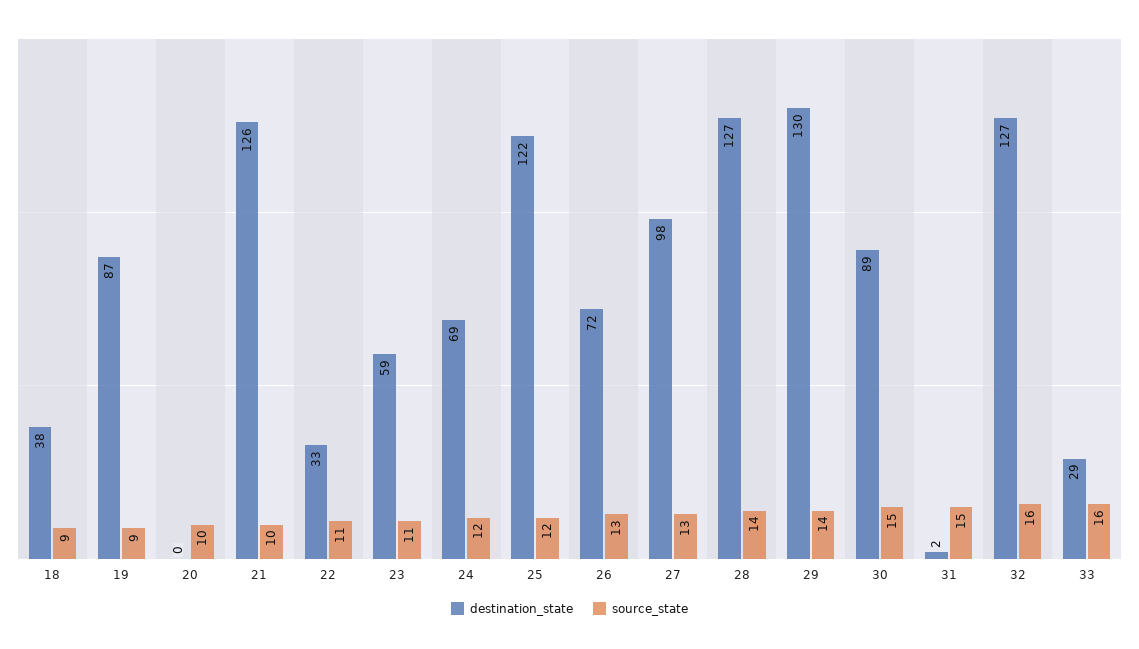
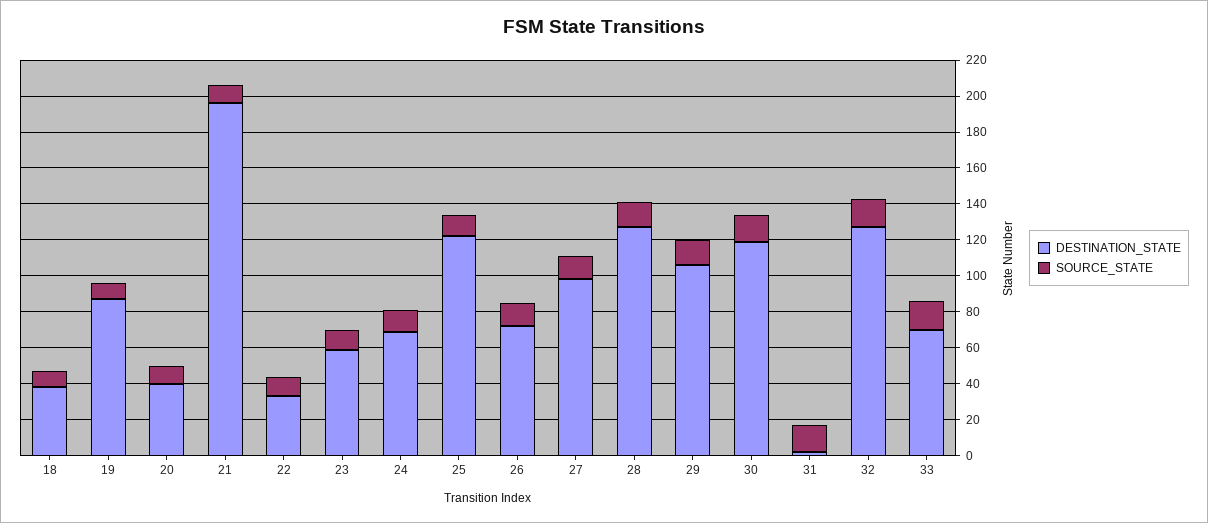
destination_state, 20: 0 -> 40
destination_state, 21: 126 -> 195
destination_state, 29: 130 -> 105
destination_state, 30: 89 -> 120
destination_state, 33: 29 -> 70

